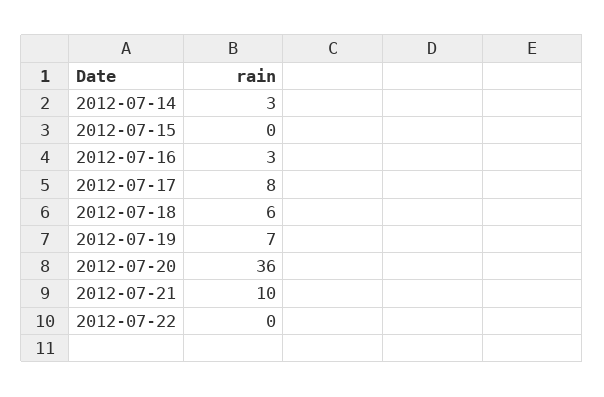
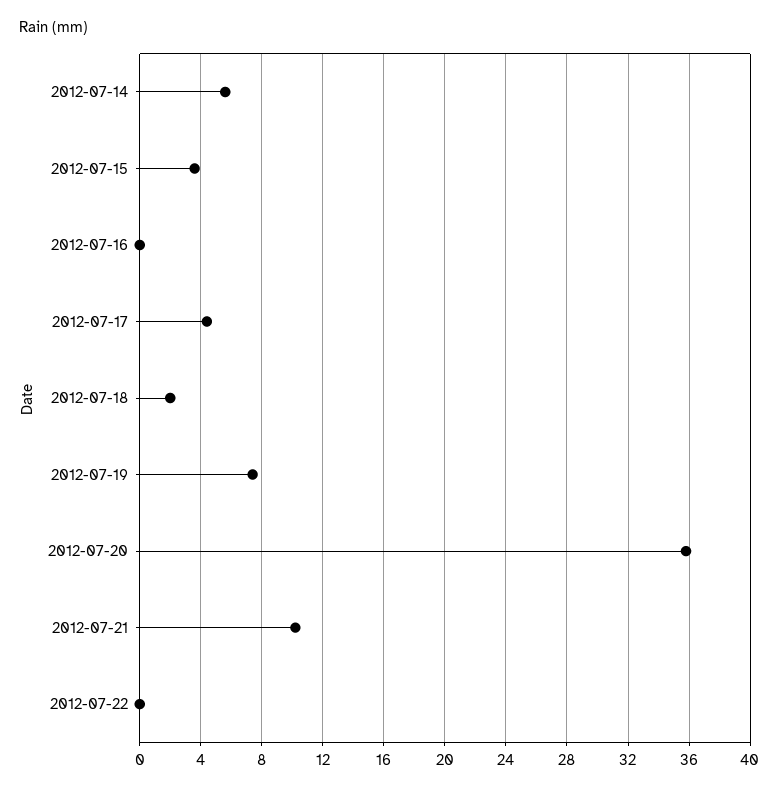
2012-07-14: 3 -> 5.5
2012-07-15: 0 -> 3.5
2012-07-16: 3 -> 0
2012-07-17: 8 -> 4.5
2012-07-18: 6 -> 2

